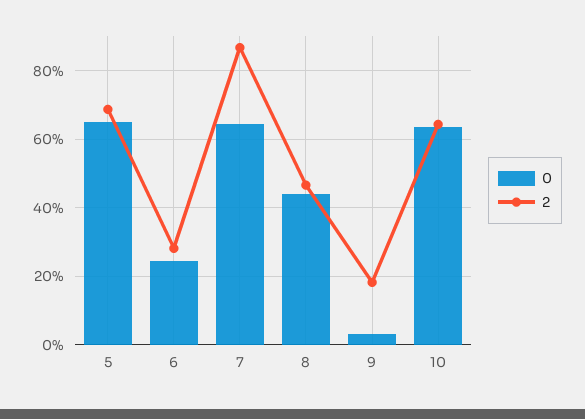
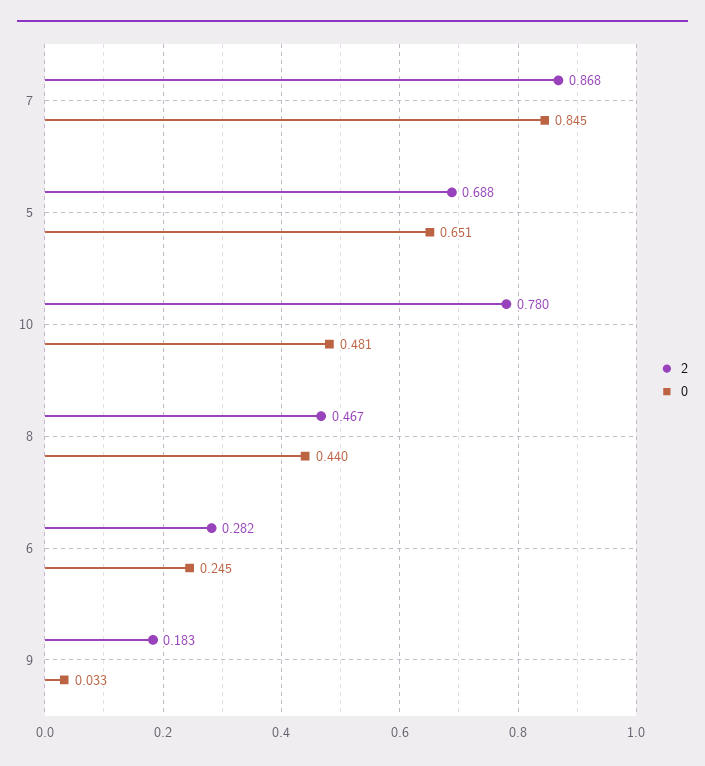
0, 7: 0.64 -> 0.845
0, 10: 0.64 -> 0.481
2, 10: 0.64 -> 0.78

